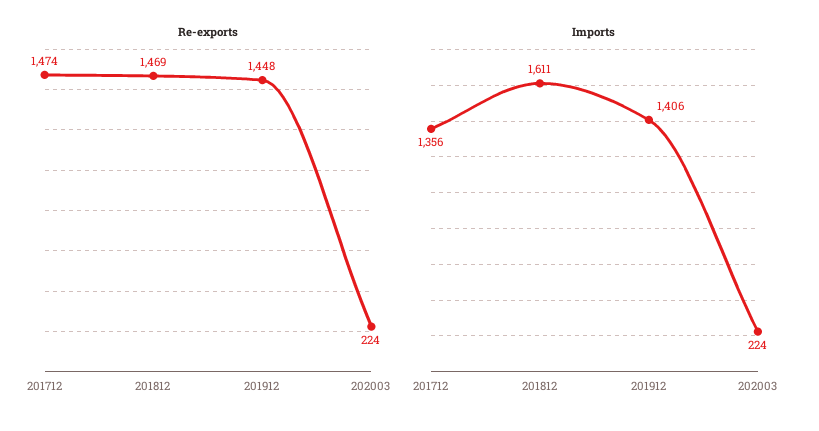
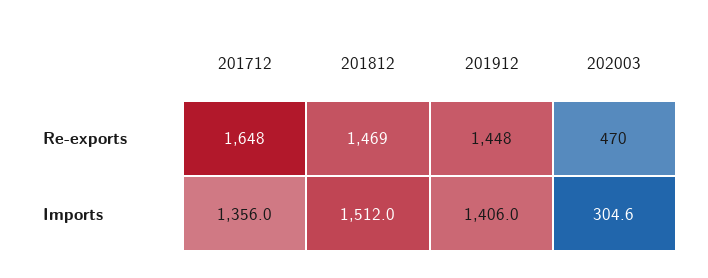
Re-exports, 201712: 1474 -> 1648
Re-exports, 202003: 224 -> 470
Imports, 201812: 1611 -> 1512
Imports, 202003: 224 -> 304.6

